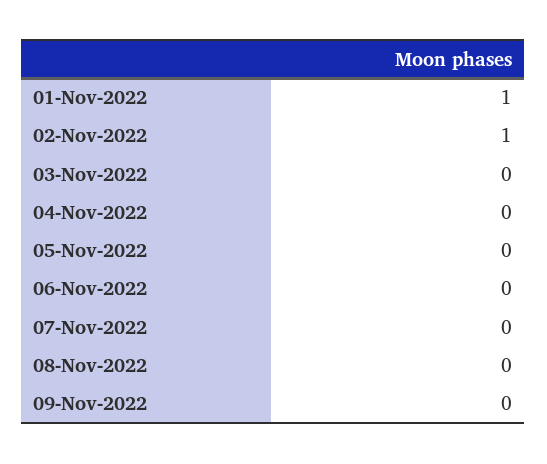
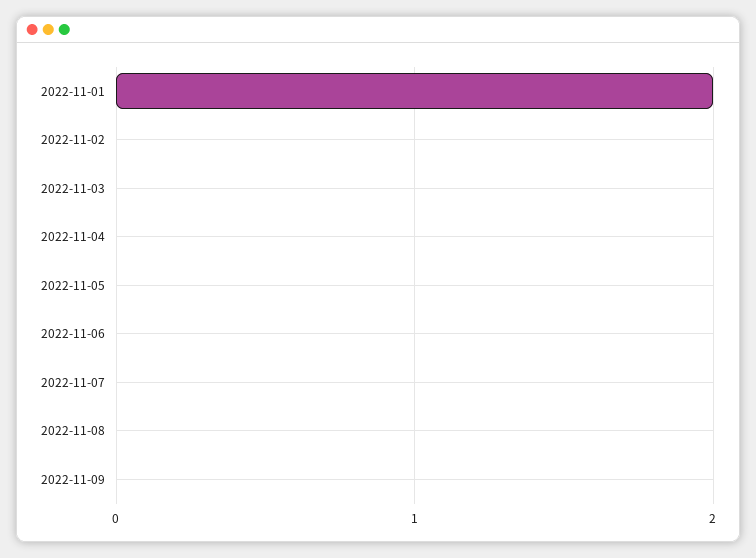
01-Nov-2022: 1 -> 2
02-Nov-2022: 1 -> 0

